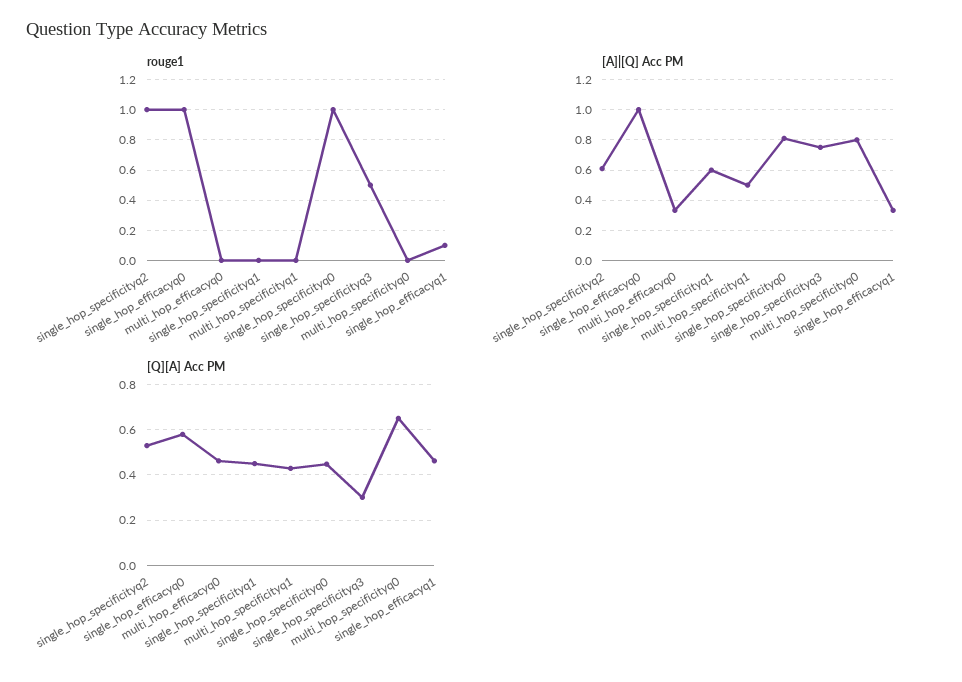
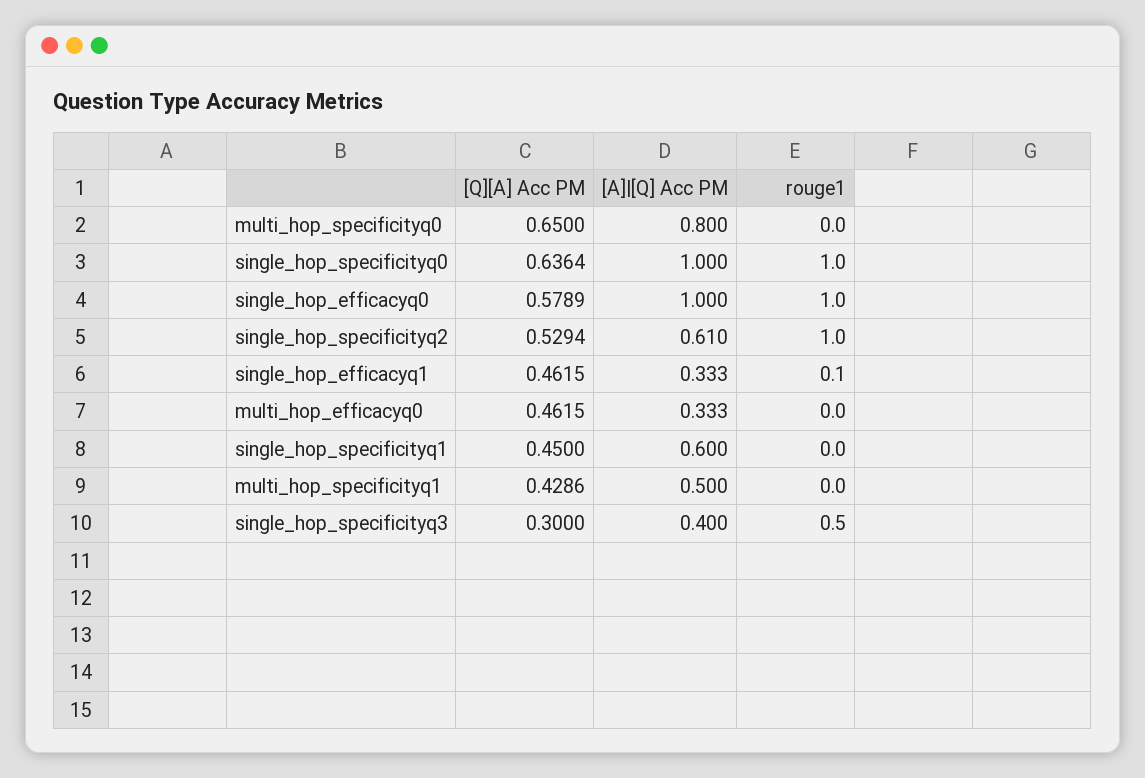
[A]|[Q] Acc PM, single_hop_specificityq0: 0.8 -> 1
[A]|[Q] Acc PM, single_hop_specificityq3: 0.75 -> 0.4
[Q][A] Acc PM, single_hop_specificityq0: 0.45 -> 0.6364

